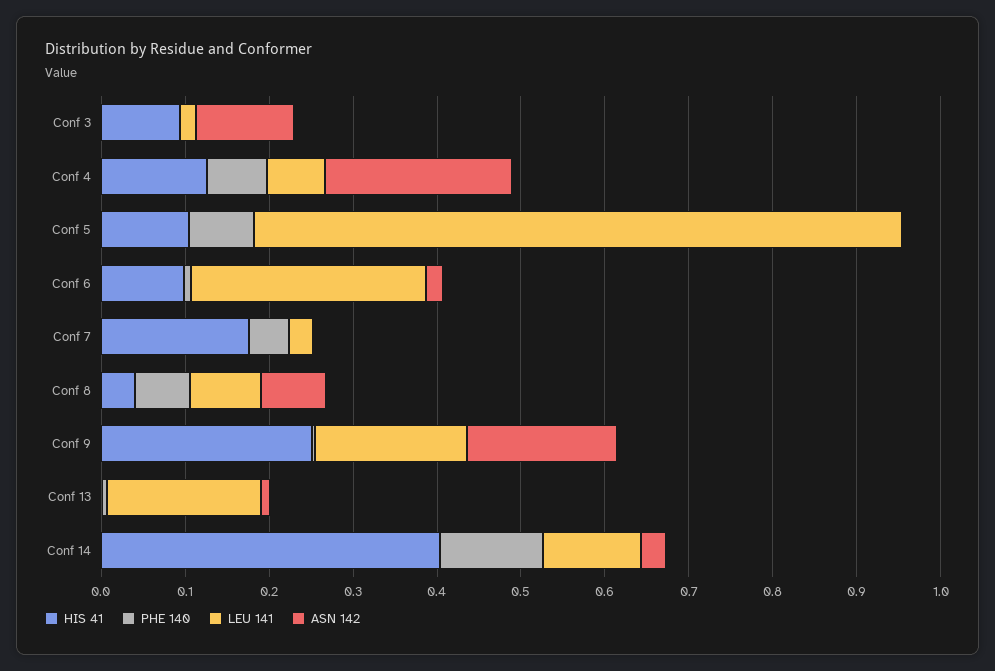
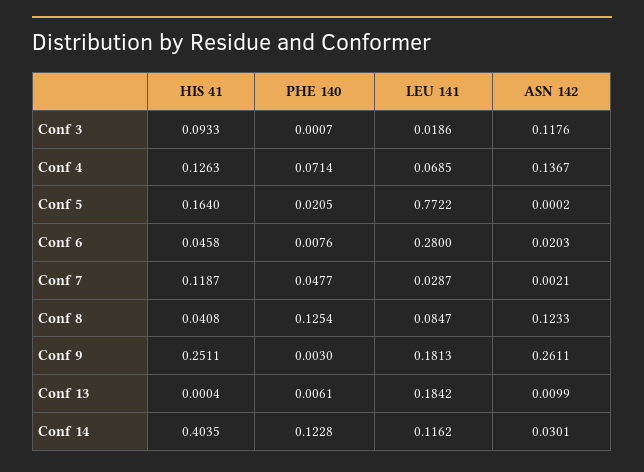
ASN 142, Conf 4: 0.22 -> 0.1367
HIS 41, Conf 5: 0.1 -> 0.164
PHE 140, Conf 5: 0.08 -> 0.0205
HIS 41, Conf 6: 0.1 -> 0.0458
HIS 41, Conf 7: 0.18 -> 0.1187
PHE 140, Conf 8: 0.06 -> 0.1254
ASN 142, Conf 8: 0.08 -> 0.1233
ASN 142, Conf 9: 0.18 -> 0.2611

